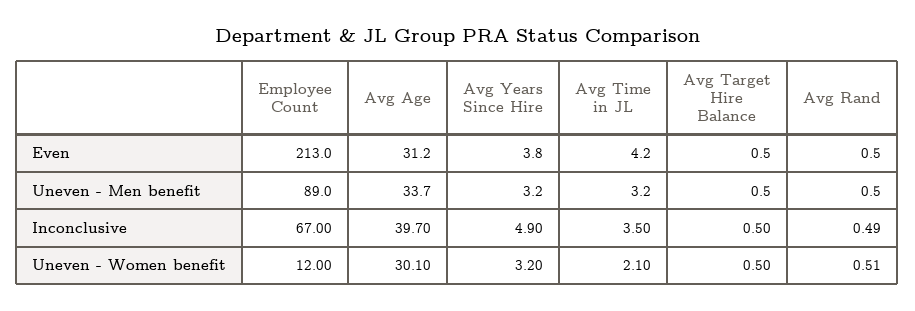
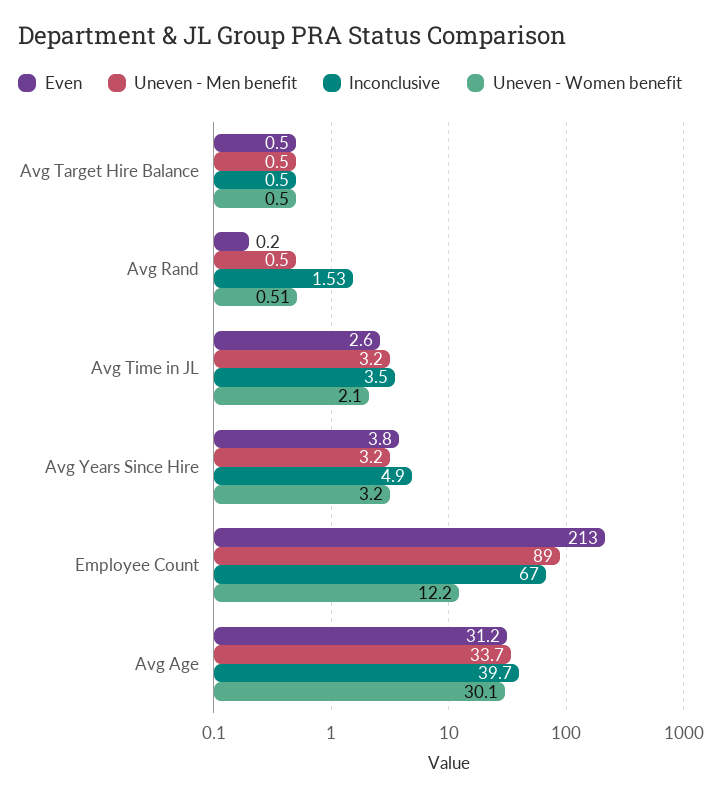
Even, Avg Time in JL: 4.2 -> 2.6
Even, Avg Rand: 0.5 -> 0.2
Inconclusive, Avg Rand: 0.49 -> 1.53
Uneven - Women benefit, Employee Count: 12 -> 12.2

